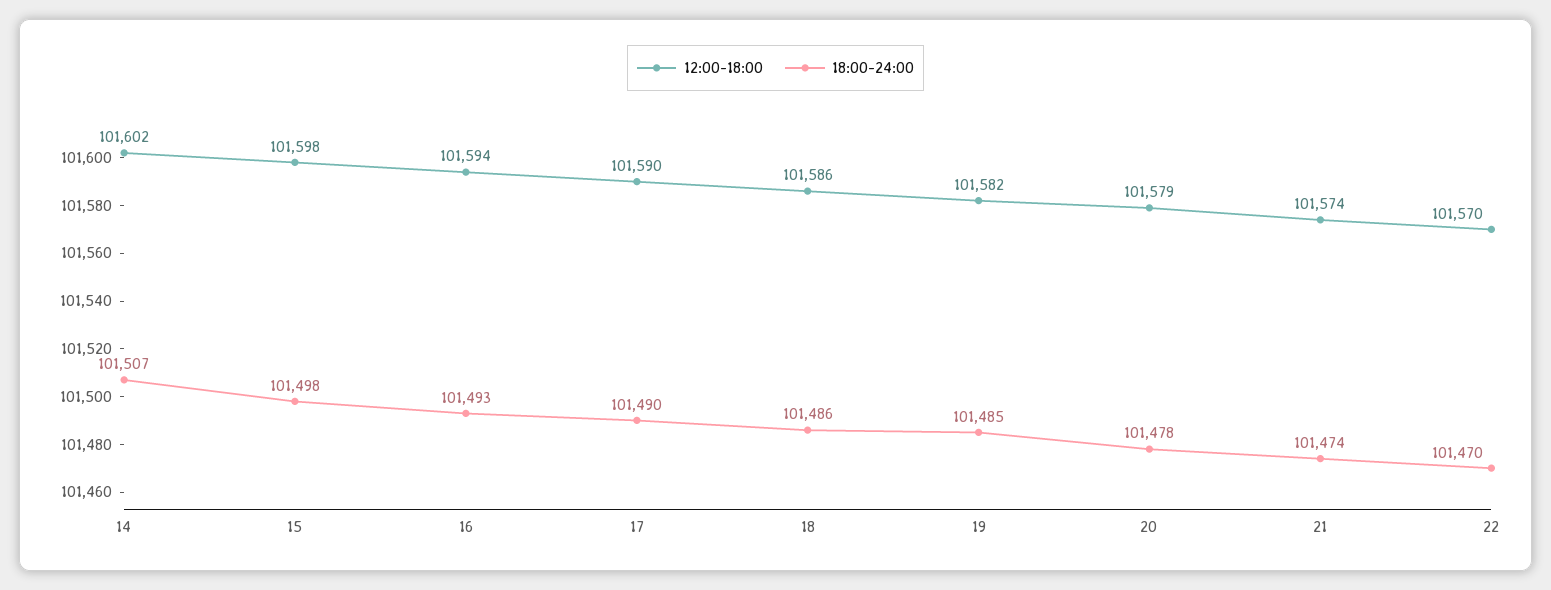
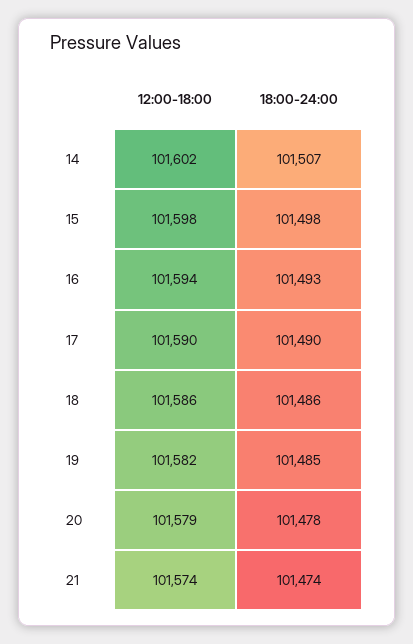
12:00-18:00, 22: 101570 -> none
18:00-24:00, 22: 101470 -> none

